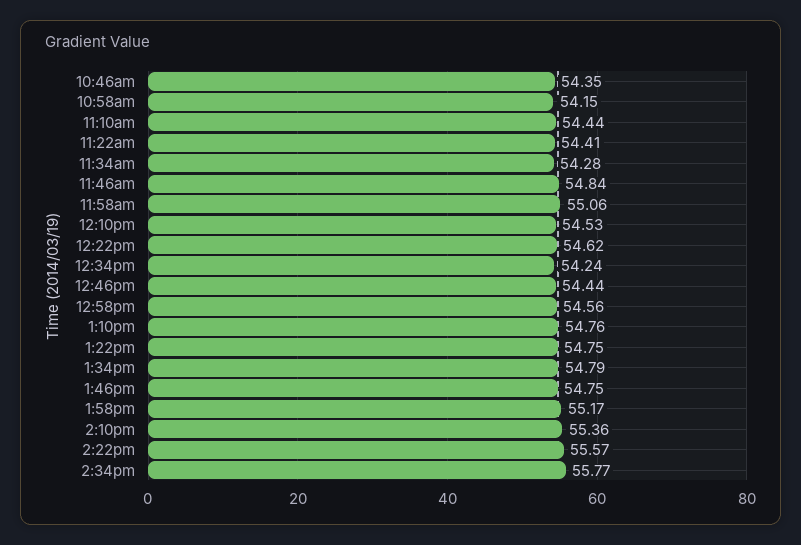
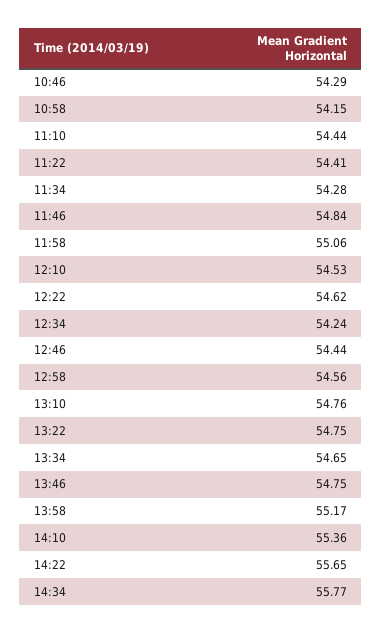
10:46am: 54.35 -> 54.29
1:34pm: 54.79 -> 54.65
2:22pm: 55.57 -> 55.65

